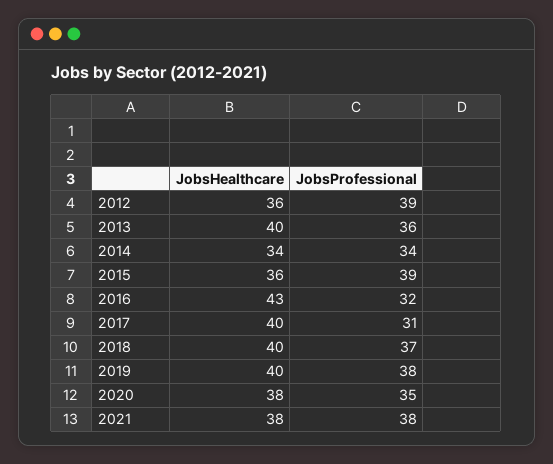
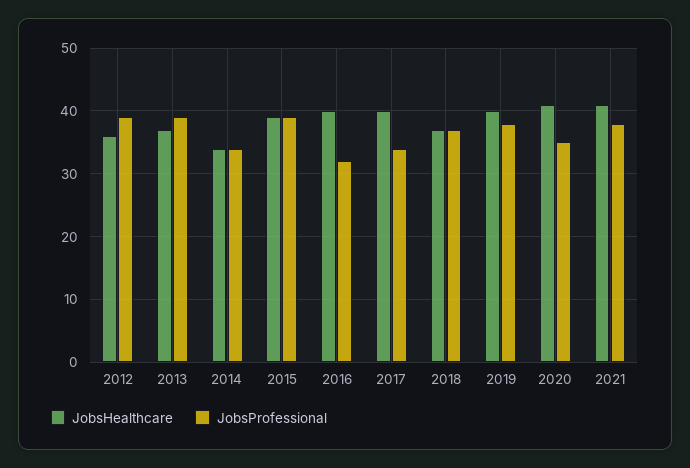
JobsHealthcare, 2013: 40 -> 37
JobsProfessional, 2013: 36 -> 39
JobsHealthcare, 2015: 36 -> 39
JobsHealthcare, 2016: 43 -> 40
JobsProfessional, 2017: 31 -> 34
JobsHealthcare, 2018: 40 -> 37
JobsHealthcare, 2020: 38 -> 41
JobsHealthcare, 2021: 38 -> 41

